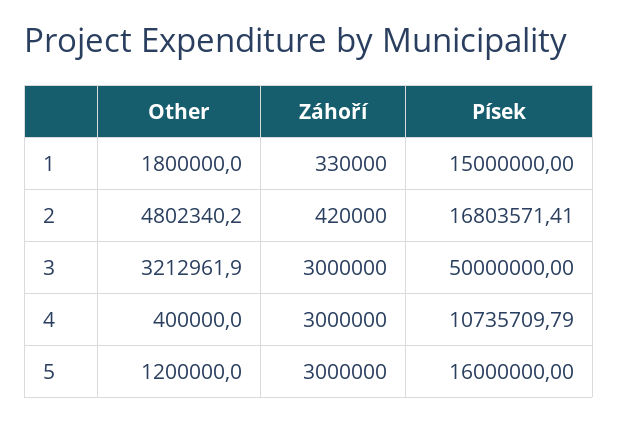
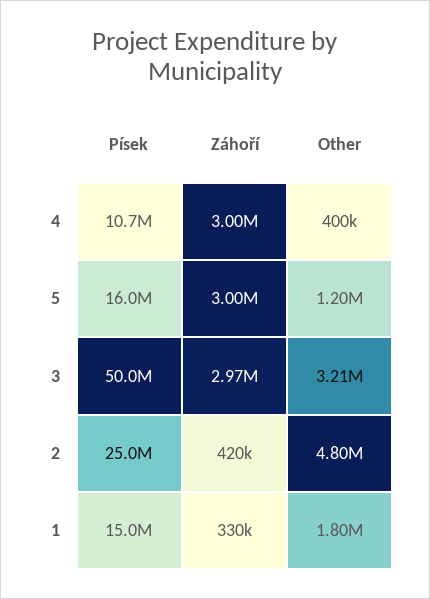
Písek, 2: 16803571.41 -> 25000000
Záhoří, 3: 3000000 -> 2970000

